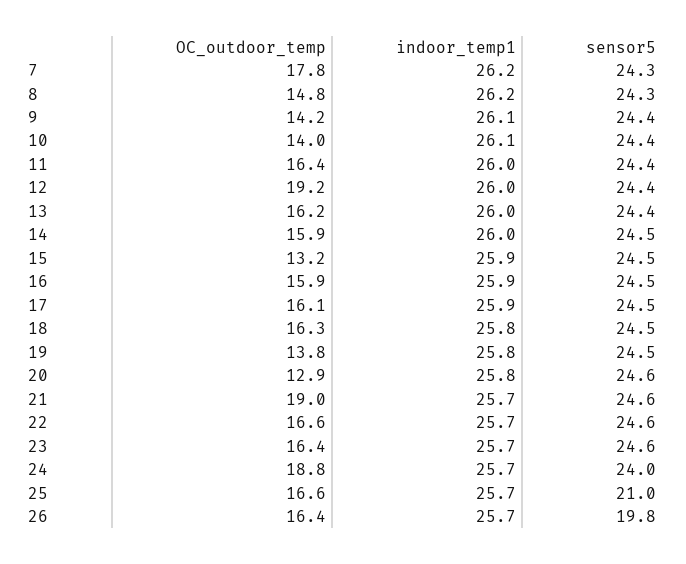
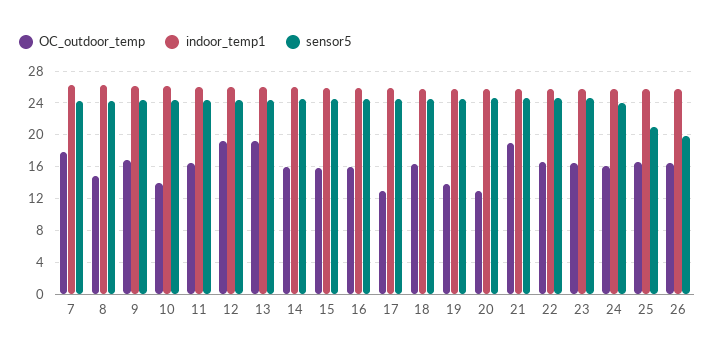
OC_outdoor_temp, 9: 14.2 -> 17
OC_outdoor_temp, 13: 16.2 -> 19
OC_outdoor_temp, 15: 13.2 -> 16
OC_outdoor_temp, 17: 16.1 -> 13
OC_outdoor_temp, 24: 18.8 -> 16

